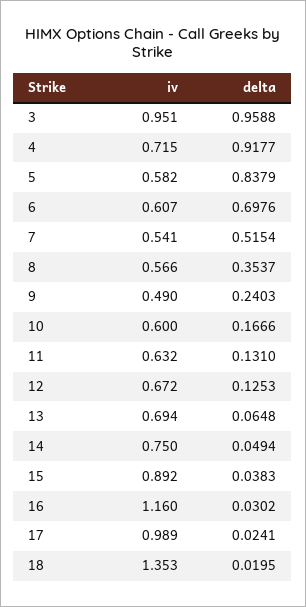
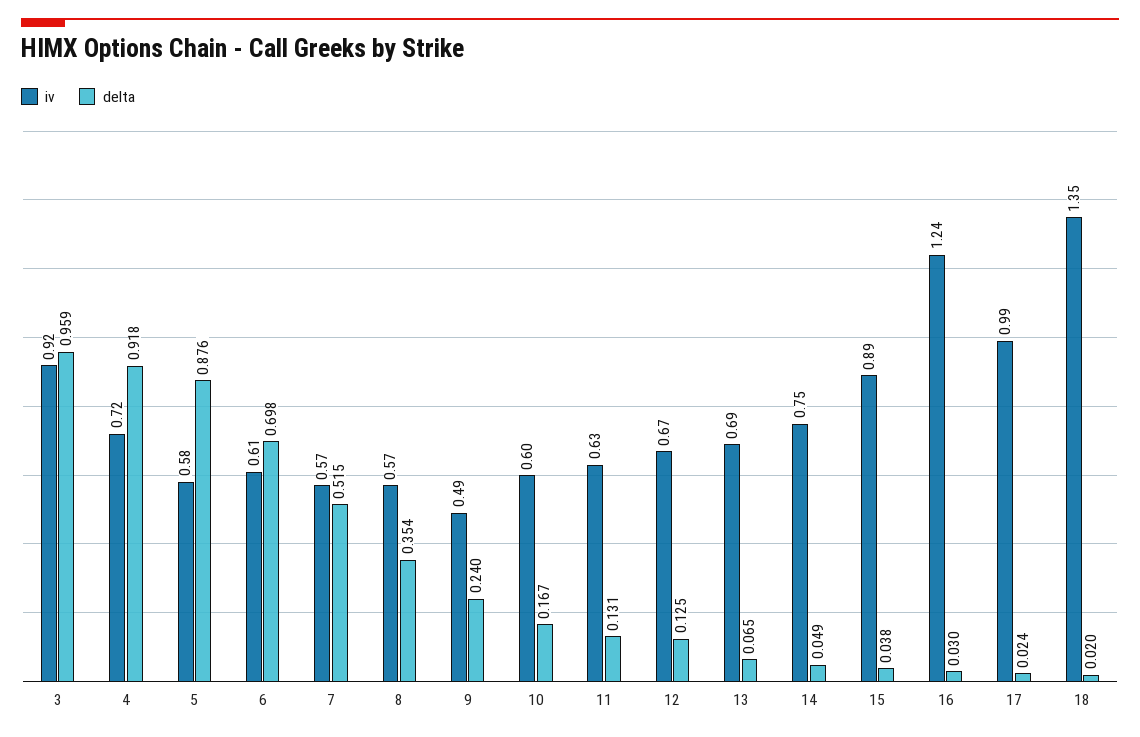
iv, 3: 0.951 -> 0.92
delta, 5: 0.8379 -> 0.876
iv, 7: 0.541 -> 0.57
iv, 16: 1.16 -> 1.24

